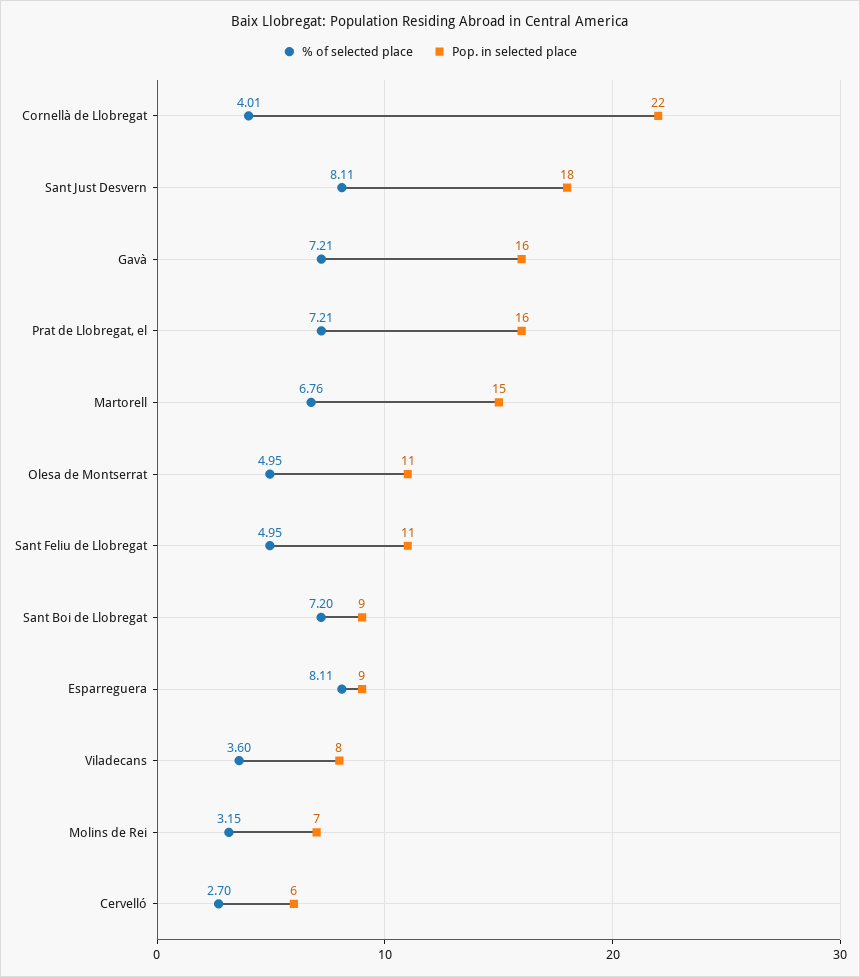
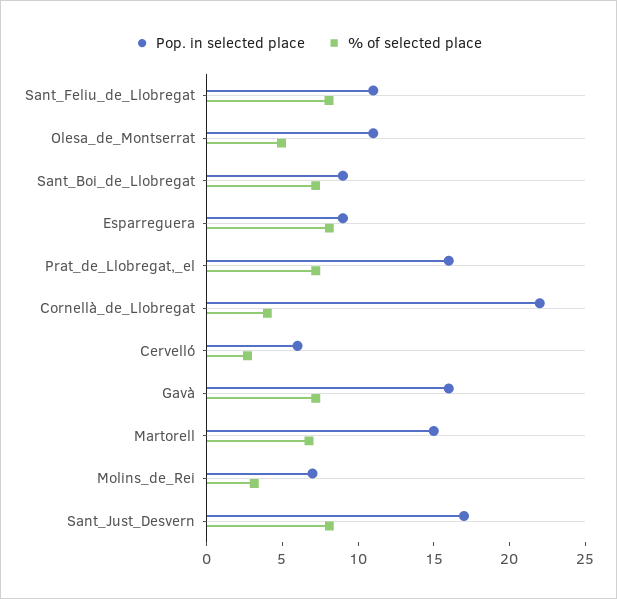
Pop. in selected place, Sant Just Desvern: 18 -> 17
% of selected place, Sant Feliu de Llobregat: 4.95 -> 8
% of selected place, Viladecans: 3.6 -> none
Pop. in selected place, Viladecans: 8 -> none

